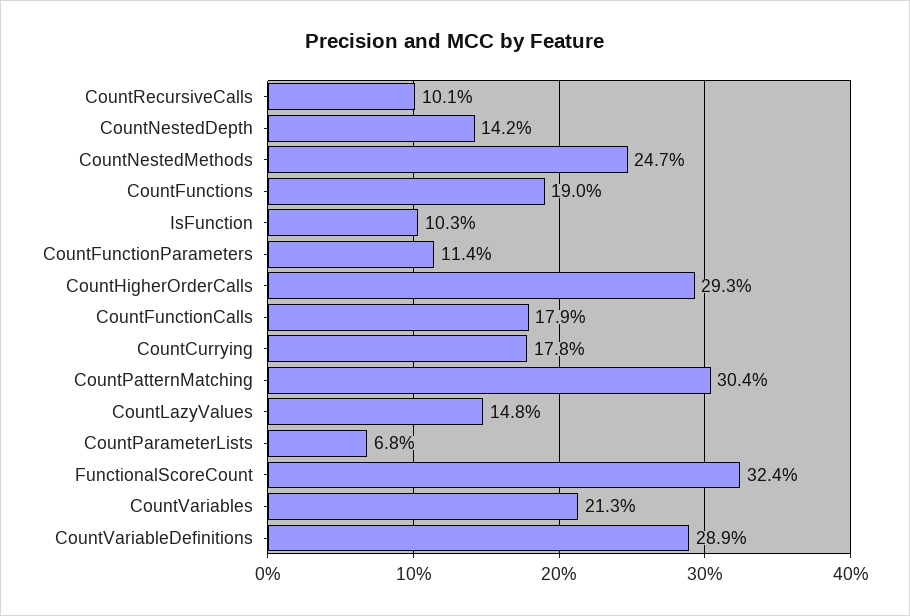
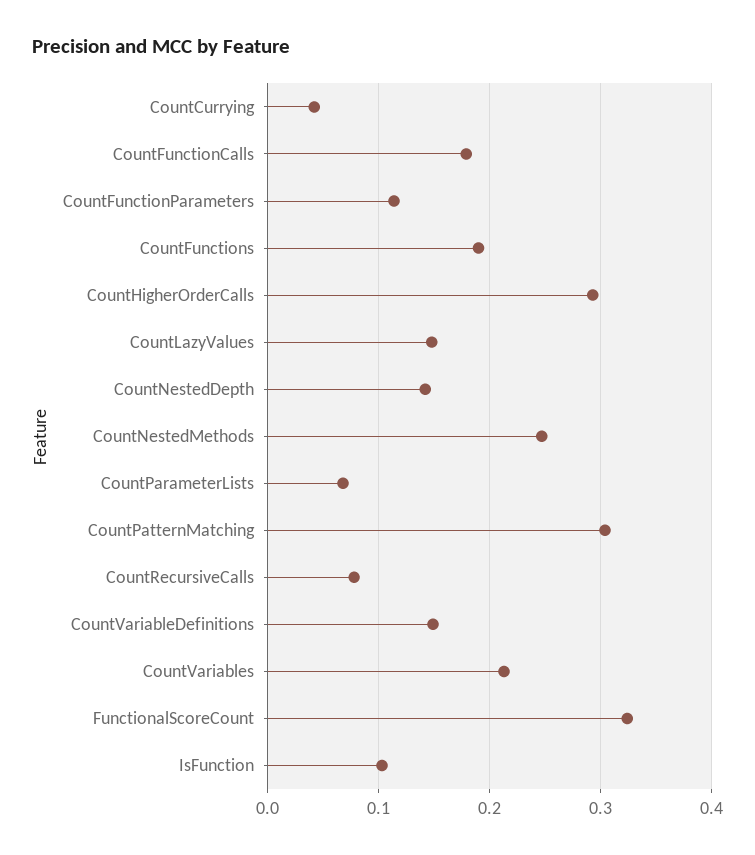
CountRecursiveCalls: 0.101 -> 0.08
CountCurrying: 0.178 -> 0.04
CountVariableDefinitions: 0.289 -> 0.15

